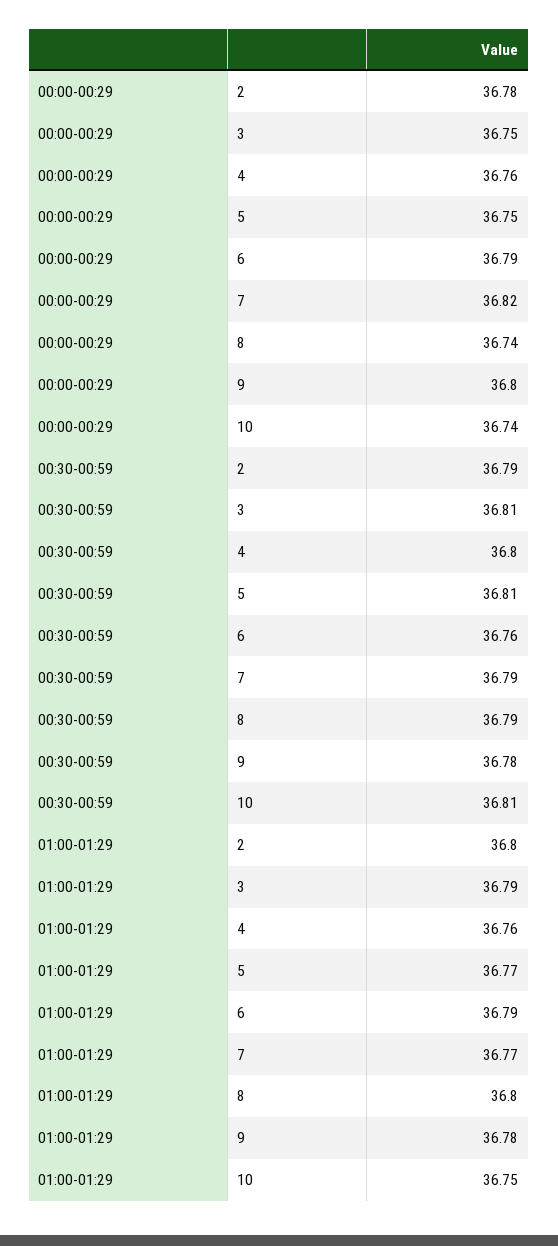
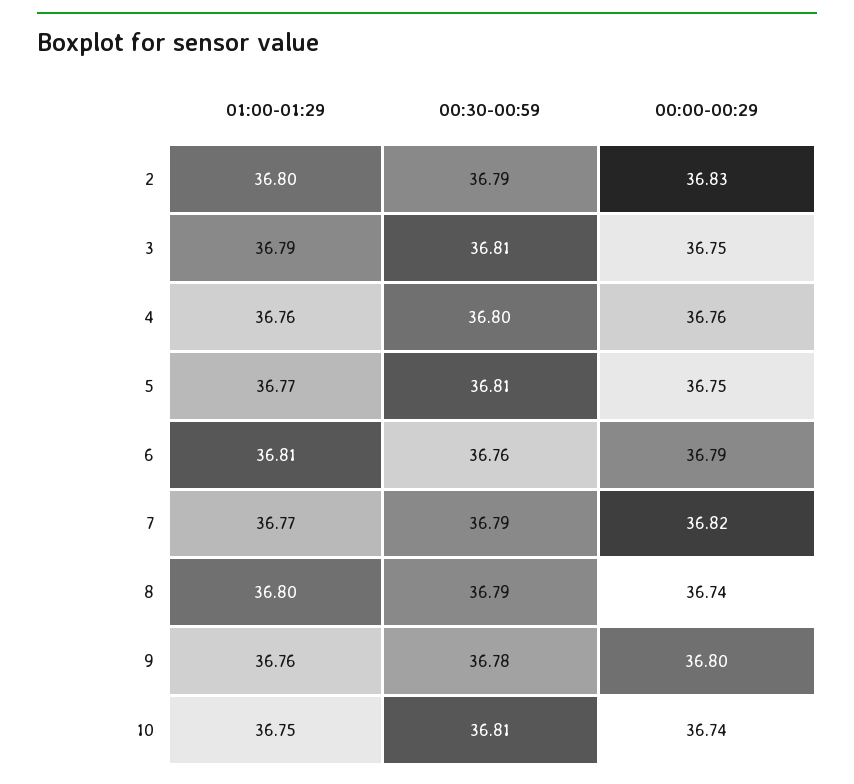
00:00-00:29, 2: 36.78 -> 36.83
01:00-01:29, 6: 36.79 -> 36.81
01:00-01:29, 9: 36.78 -> 36.76

